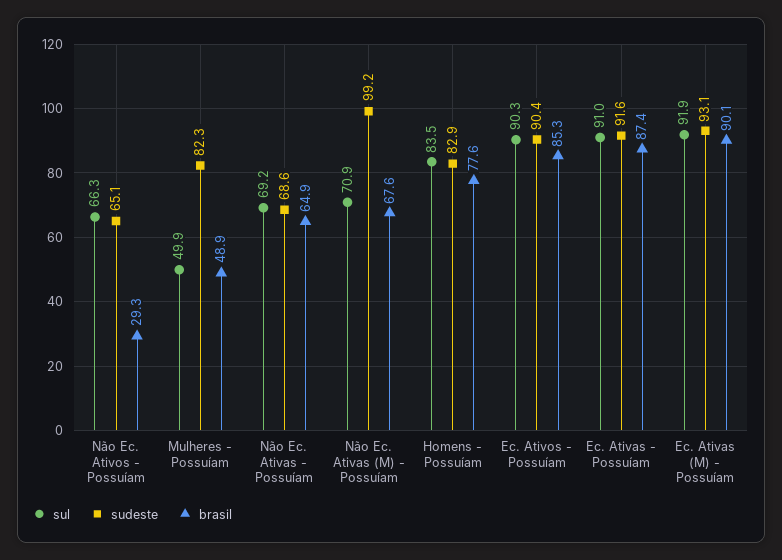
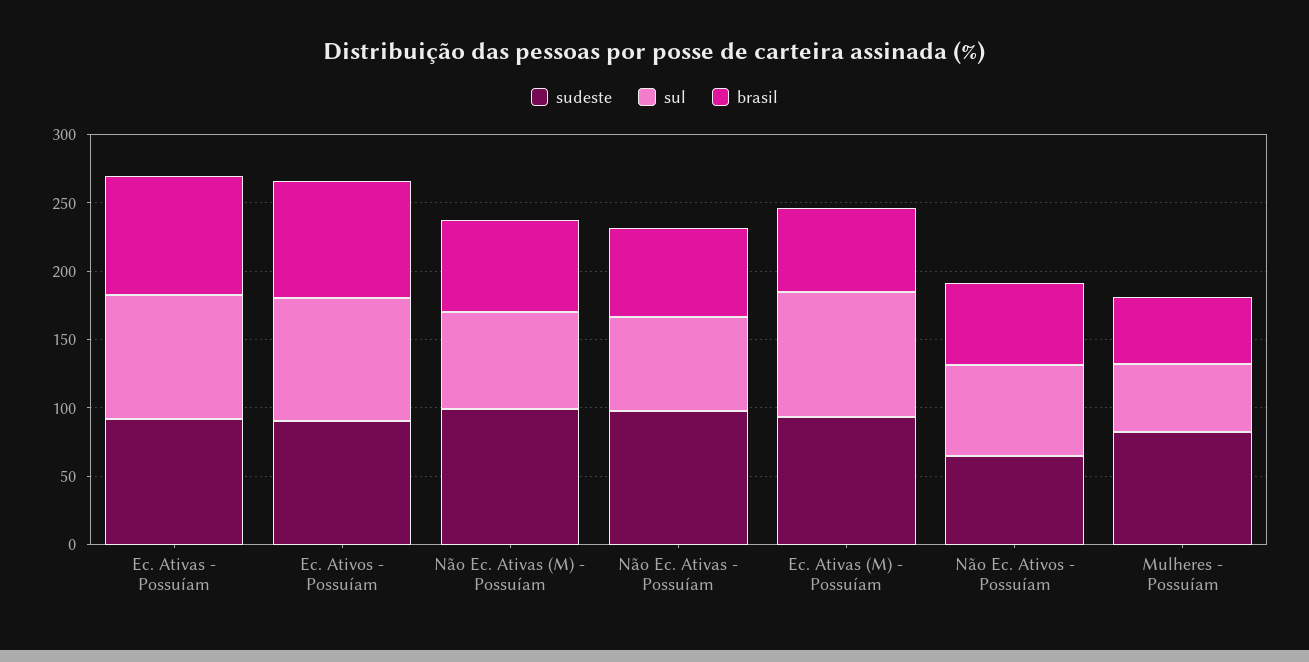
brasil, Não Ec. Ativos - Possuíam: 29.3 -> 60
sudeste, Não Ec. Ativas - Possuíam: 68.6 -> 100
sul, Homens - Possuíam: 83.5 -> none
sudeste, Homens - Possuíam: 82.9 -> none
brasil, Homens - Possuíam: 77.6 -> none
brasil, Ec. Ativas (M) - Possuíam: 90.1 -> 60

